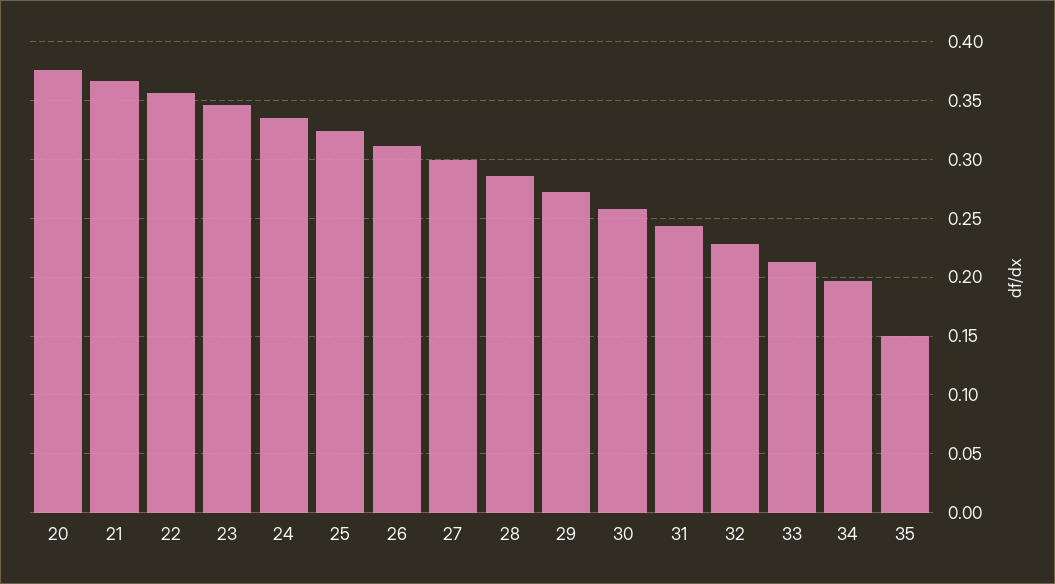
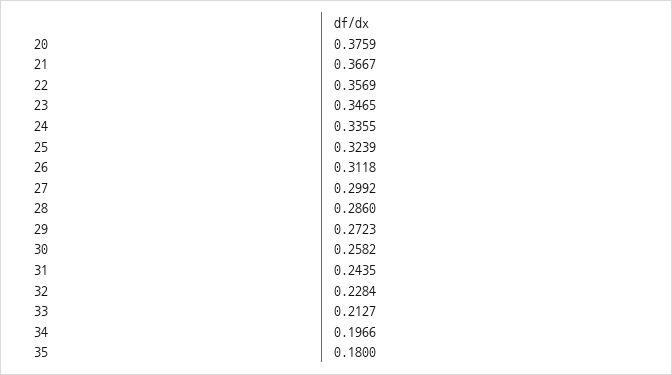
35: 0.15 -> 0.18

